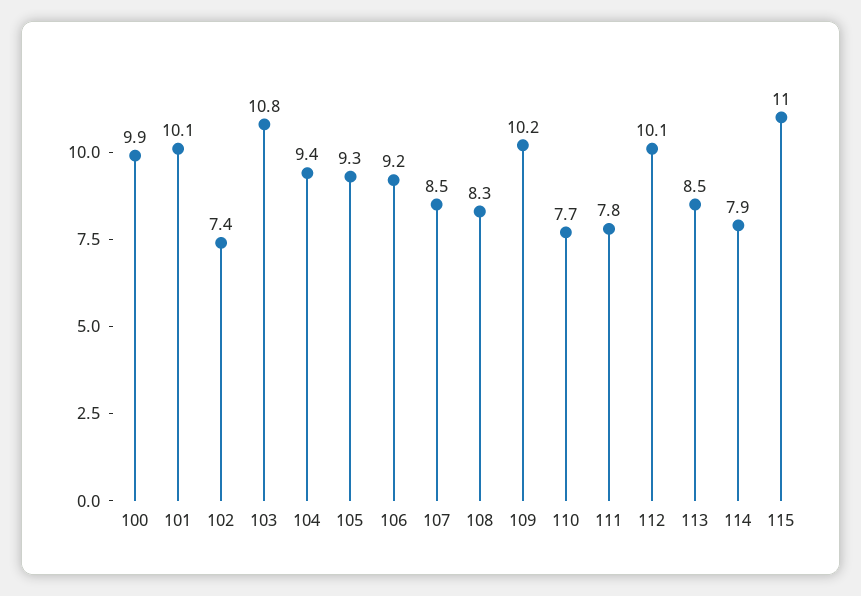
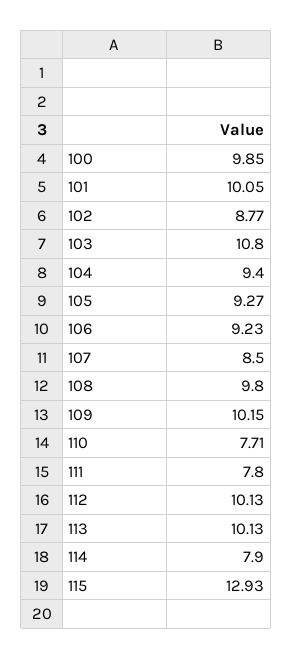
102: 7.4 -> 8.77
108: 8.3 -> 9.8
113: 8.5 -> 10.13
115: 11 -> 12.93

